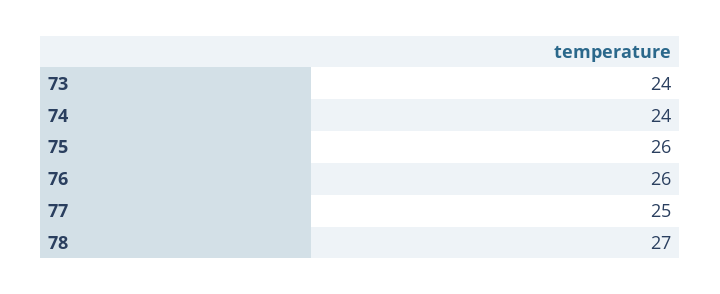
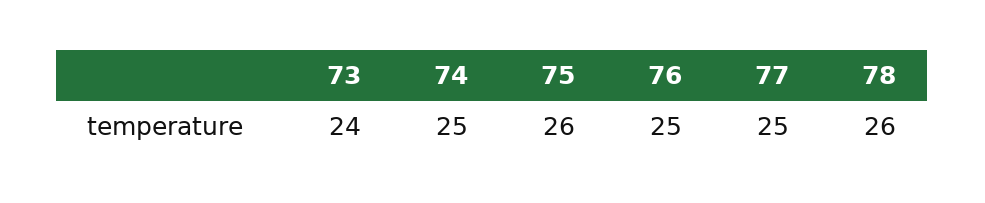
74: 24 -> 25
76: 26 -> 25
78: 27 -> 26

